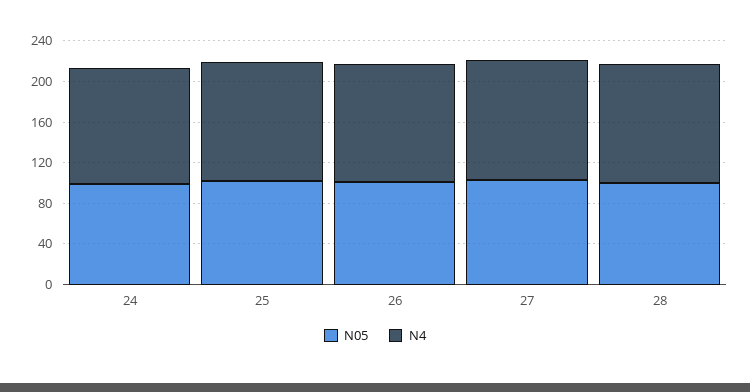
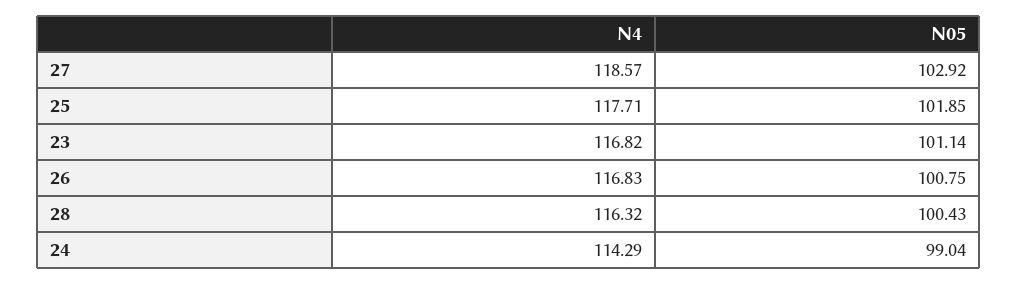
N4, 23: none -> 116.82
N05, 23: none -> 101.14

